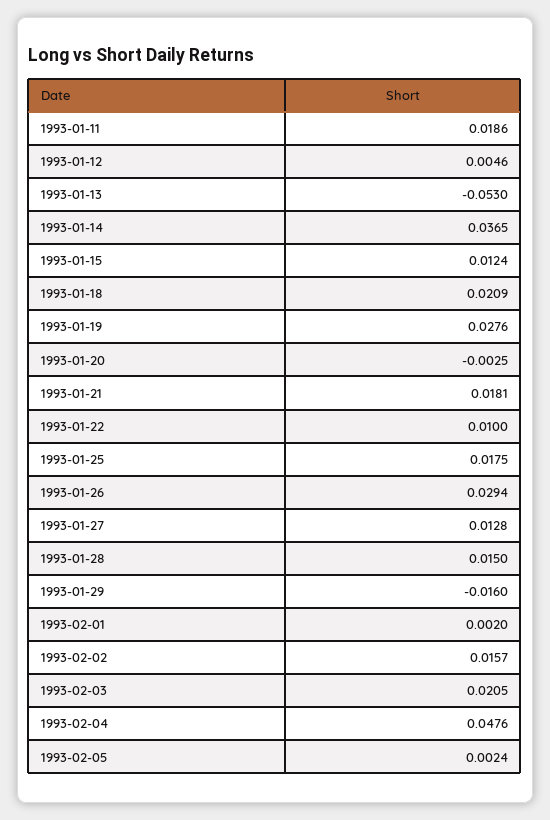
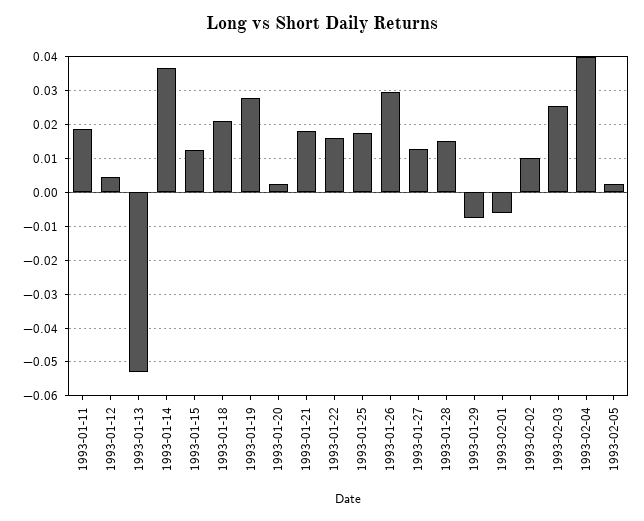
1993-01-20: -0.0025 -> 0.002
1993-01-22: 0.01 -> 0.016
1993-01-29: -0.016 -> -0.008
1993-02-01: 0.002 -> -0.006
1993-02-02: 0.0157 -> 0.01
1993-02-03: 0.0205 -> 0.026
1993-02-04: 0.0476 -> 0.04

